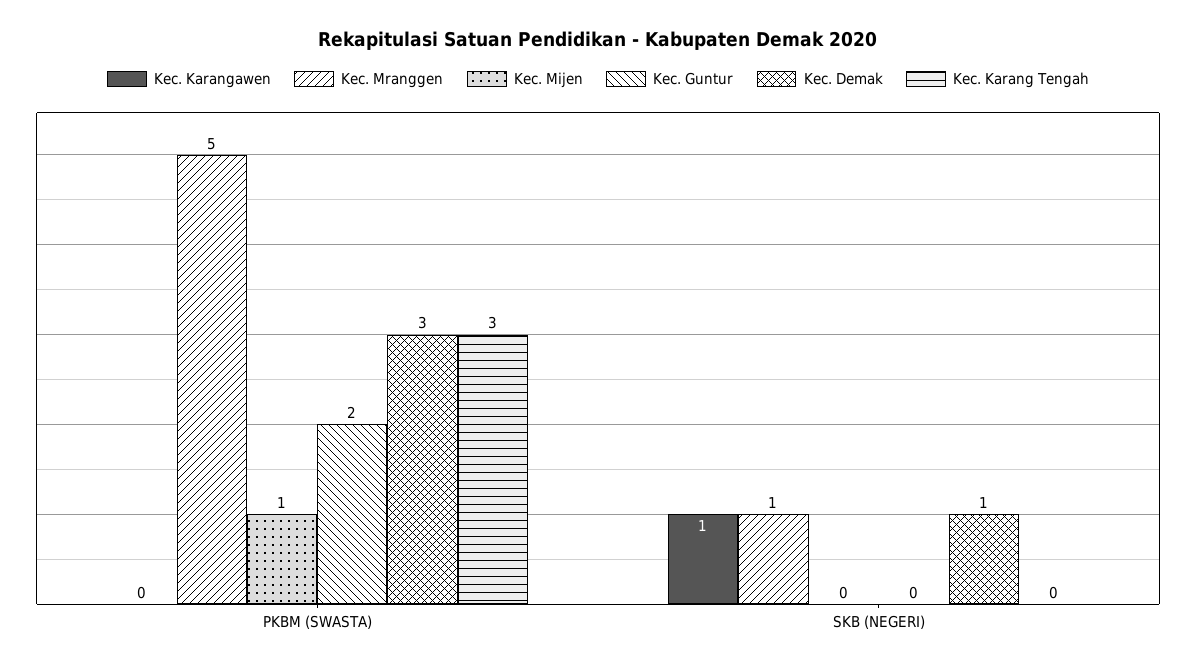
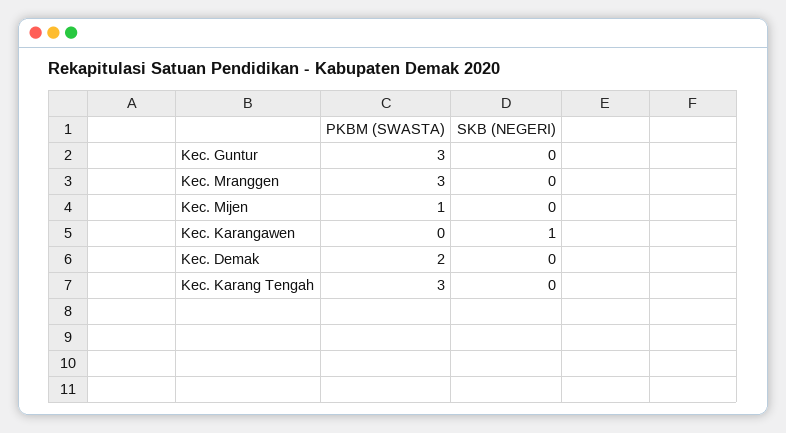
Kec. Mranggen, PKBM (SWASTA): 5 -> 3
Kec. Guntur, PKBM (SWASTA): 2 -> 3
Kec. Demak, PKBM (SWASTA): 3 -> 2
Kec. Mranggen, SKB (NEGERI): 1 -> 0
Kec. Demak, SKB (NEGERI): 1 -> 0

